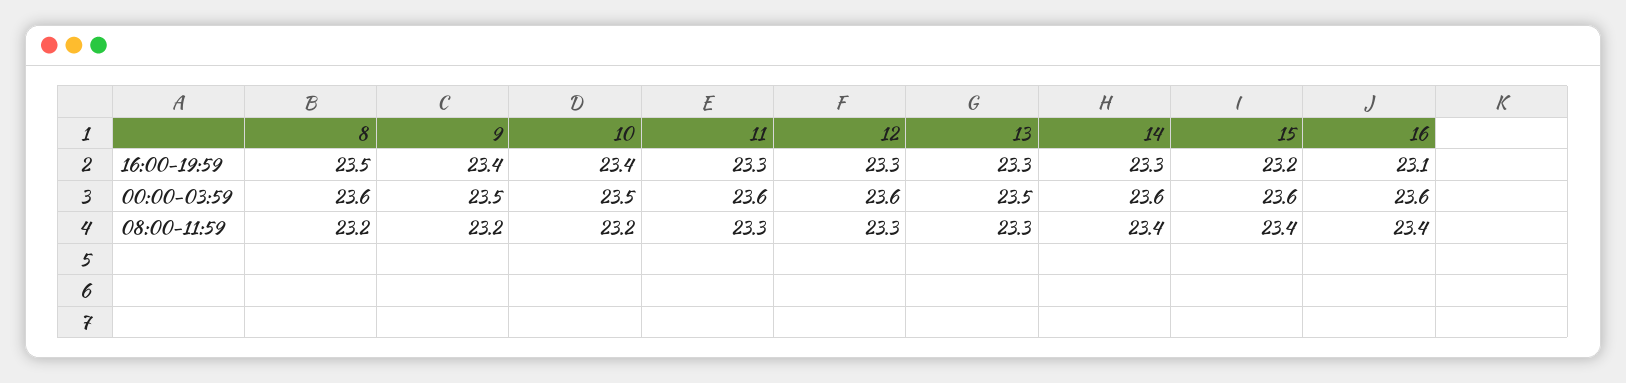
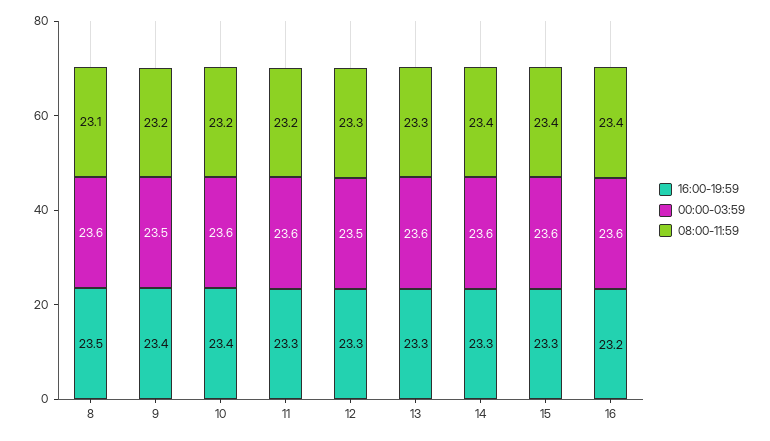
16:00-19:59, 15: 23.2 -> 23.3
16:00-19:59, 16: 23.1 -> 23.2
00:00-03:59, 10: 23.5 -> 23.6
00:00-03:59, 12: 23.6 -> 23.5
00:00-03:59, 13: 23.5 -> 23.6
08:00-11:59, 8: 23.2 -> 23.1
08:00-11:59, 11: 23.3 -> 23.2

